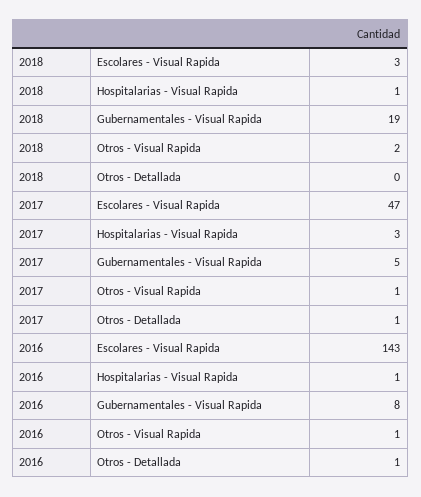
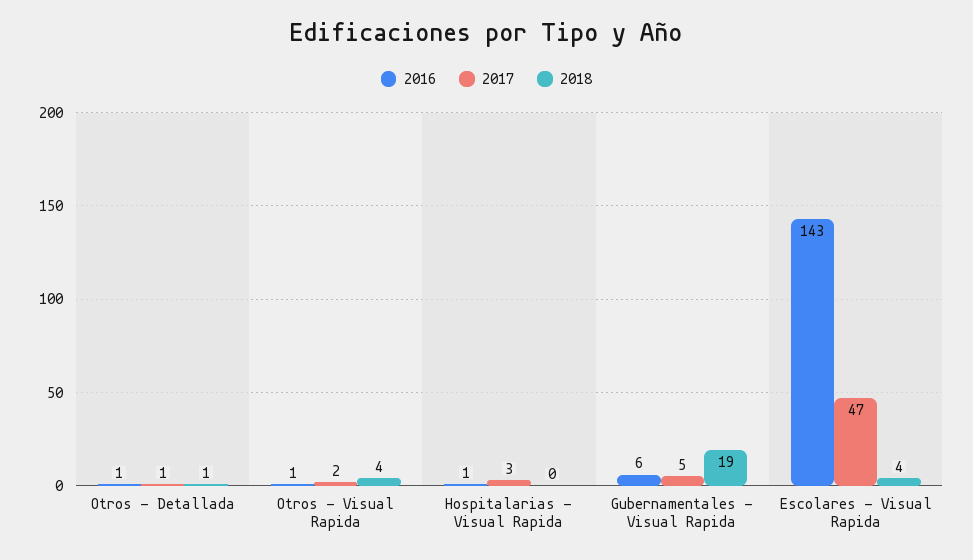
2018, Escolares - Visual Rapida: 3 -> 4
2018, Hospitalarias - Visual Rapida: 1 -> 0
2018, Otros - Visual Rapida: 2 -> 4
2018, Otros - Detallada: 0 -> 1
2017, Otros - Visual Rapida: 1 -> 2
2016, Gubernamentales - Visual Rapida: 8 -> 6

